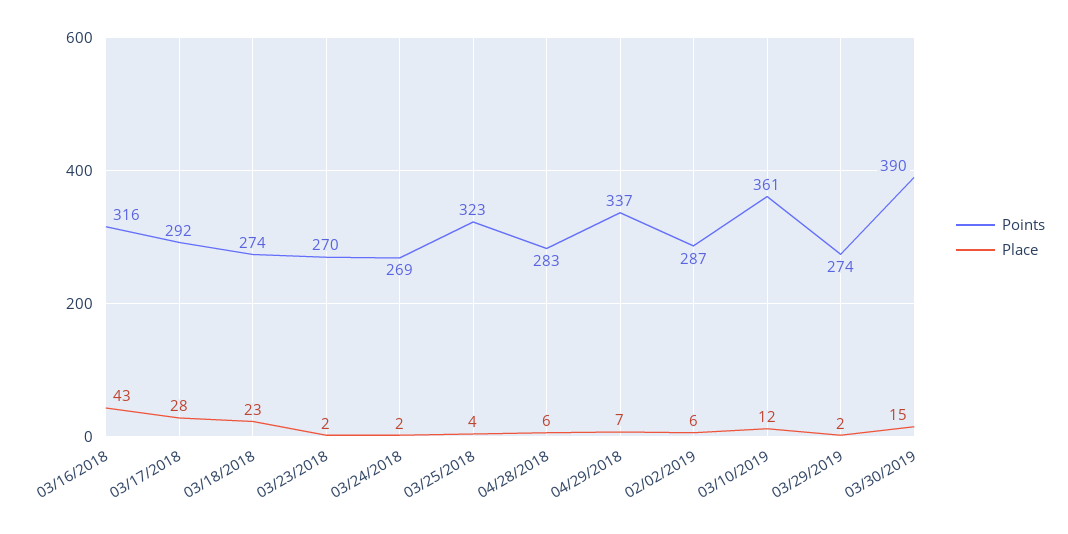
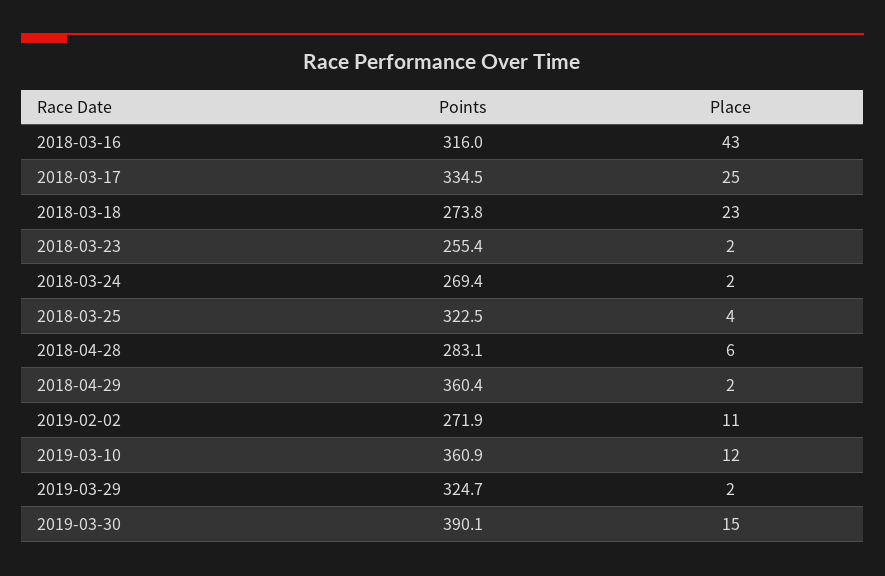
Points, 03/17/2018: 292 -> 334.5
Place, 03/17/2018: 28 -> 25
Points, 03/23/2018: 270 -> 255.4
Points, 04/29/2018: 337 -> 360.4
Place, 04/29/2018: 7 -> 2
Points, 02/02/2019: 287 -> 271.9
Place, 02/02/2019: 6 -> 11
Points, 03/29/2019: 274 -> 324.7

